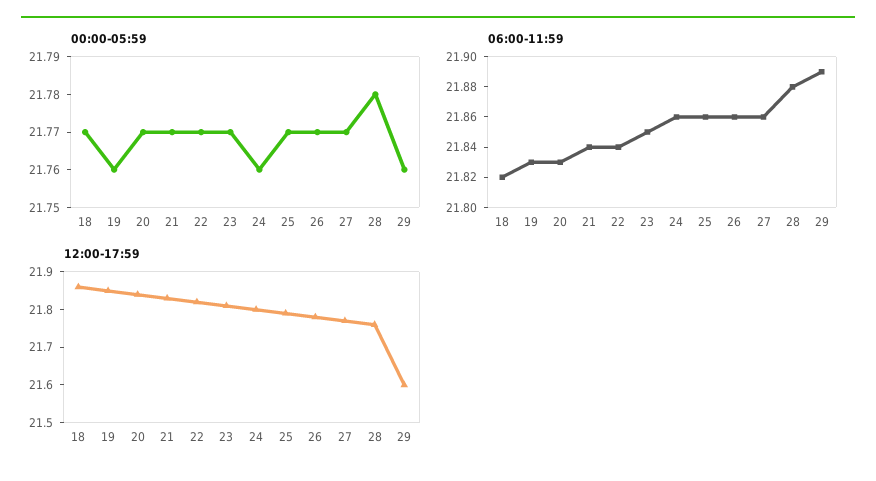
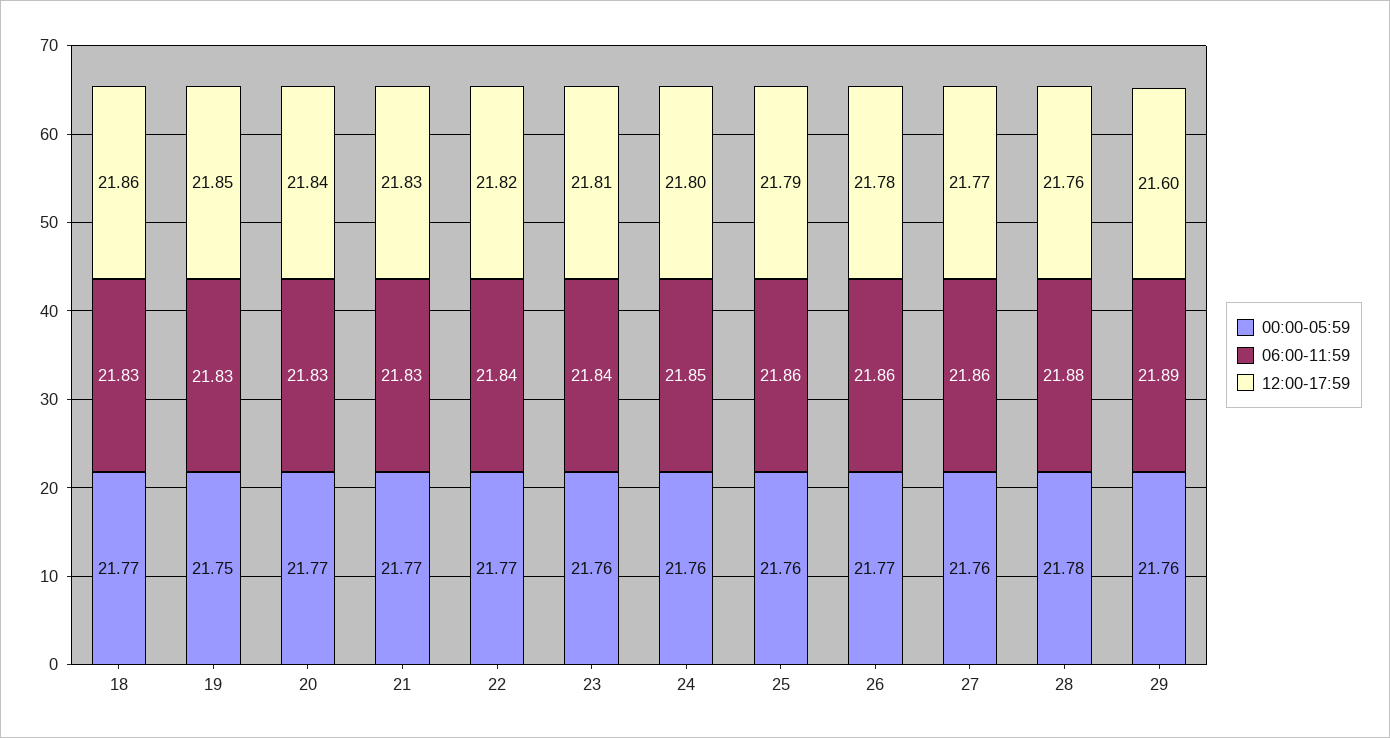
00:00-05:59, 19: 21.76 -> 21.75
00:00-05:59, 23: 21.77 -> 21.76
00:00-05:59, 25: 21.77 -> 21.76
00:00-05:59, 27: 21.77 -> 21.76
06:00-11:59, 18: 21.82 -> 21.83
06:00-11:59, 21: 21.84 -> 21.83
06:00-11:59, 23: 21.85 -> 21.84
06:00-11:59, 24: 21.86 -> 21.85

